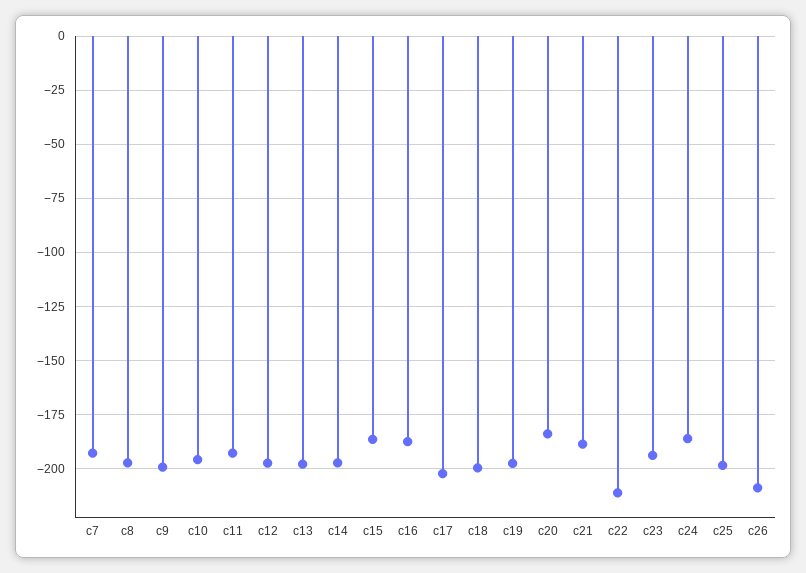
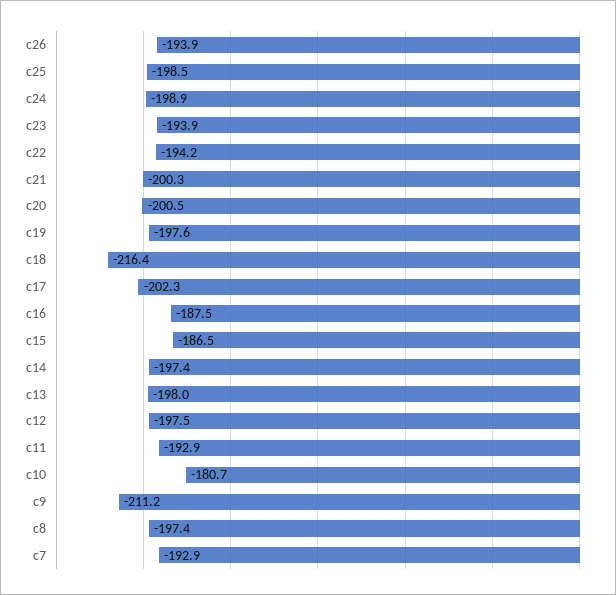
c9: -200 -> -211.2
c10: -195 -> -180.7
c18: -200 -> -216.4
c20: -185 -> -200.5
c21: -190 -> -200.3
c22: -210 -> -194.2
c24: -185 -> -198.9
c26: -210 -> -193.9

